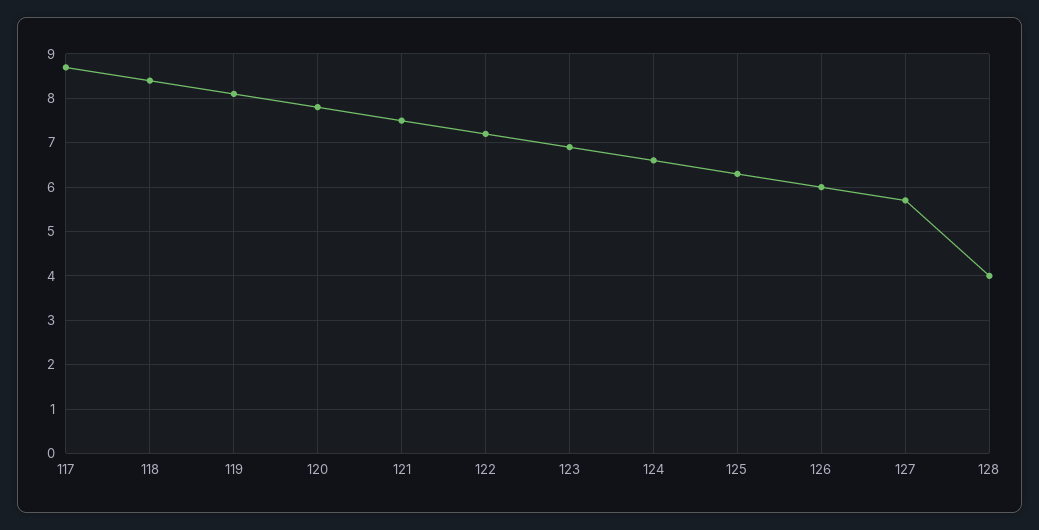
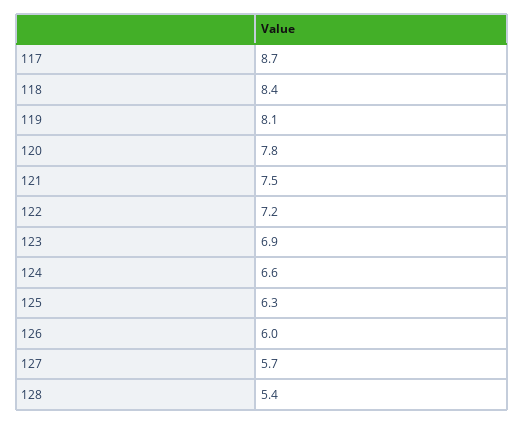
128: 4 -> 5.4

